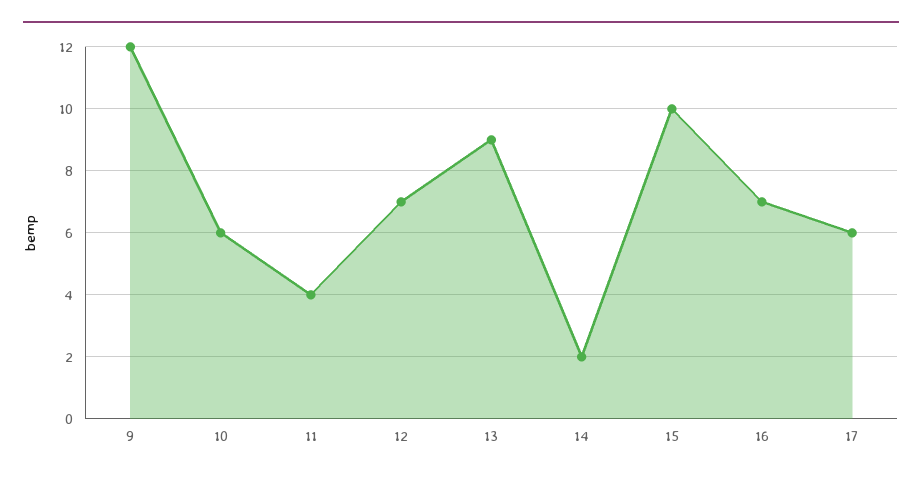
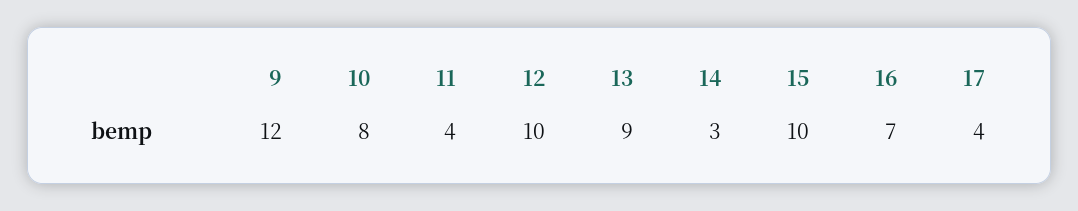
10: 6 -> 8
12: 7 -> 10
14: 2 -> 3
17: 6 -> 4

